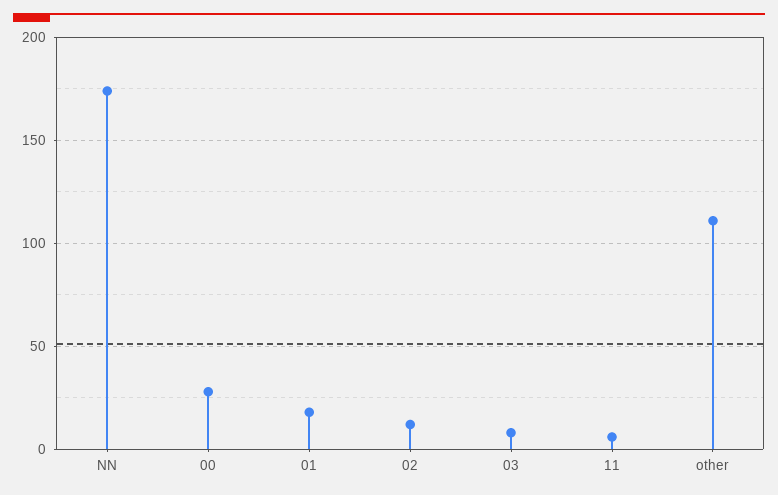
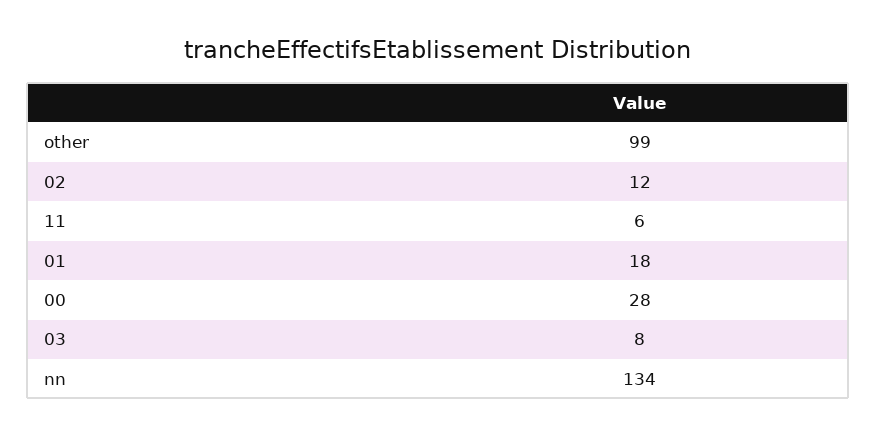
NN: 175 -> 134
other: 110 -> 99

